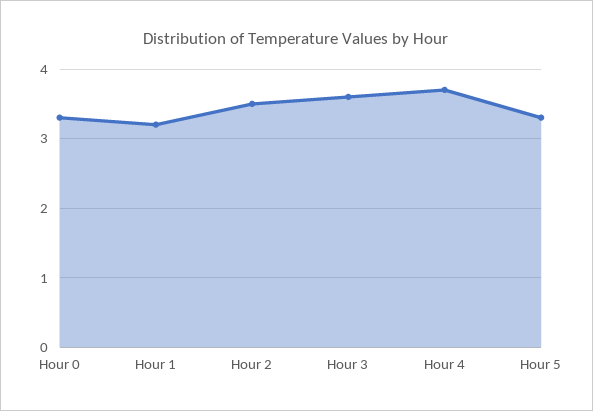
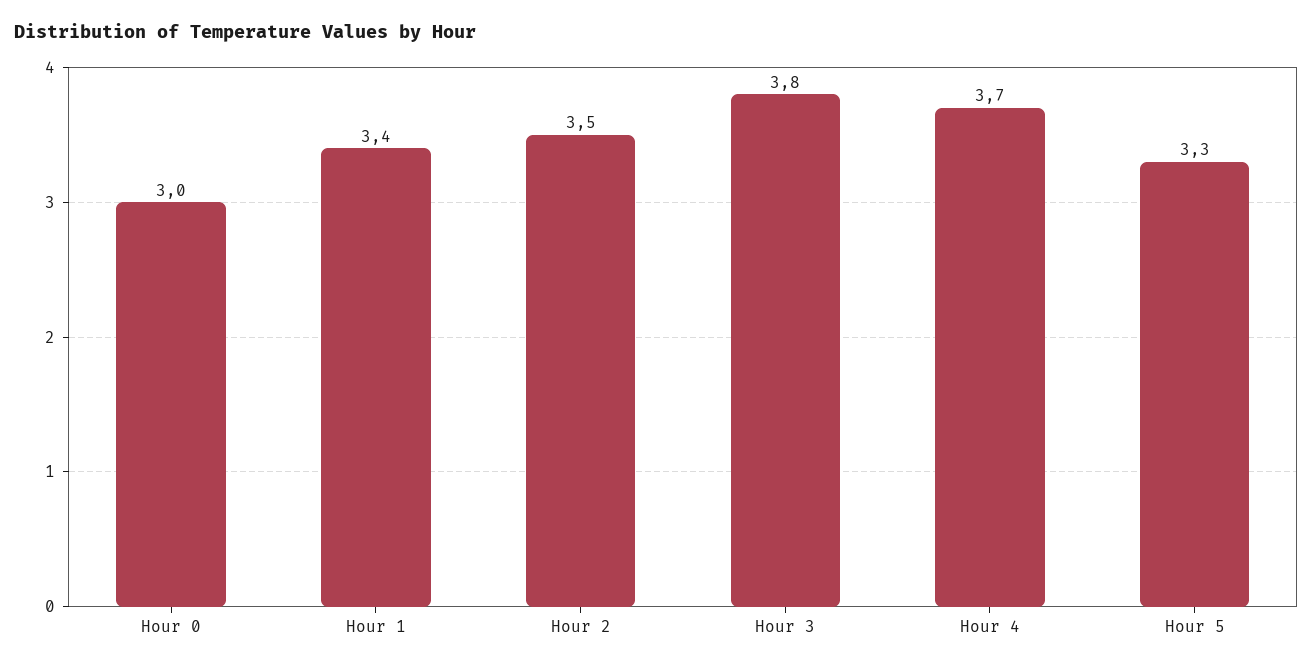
Hour 0: 3.3 -> 3
Hour 1: 3.2 -> 3.4
Hour 3: 3.6 -> 3.8

